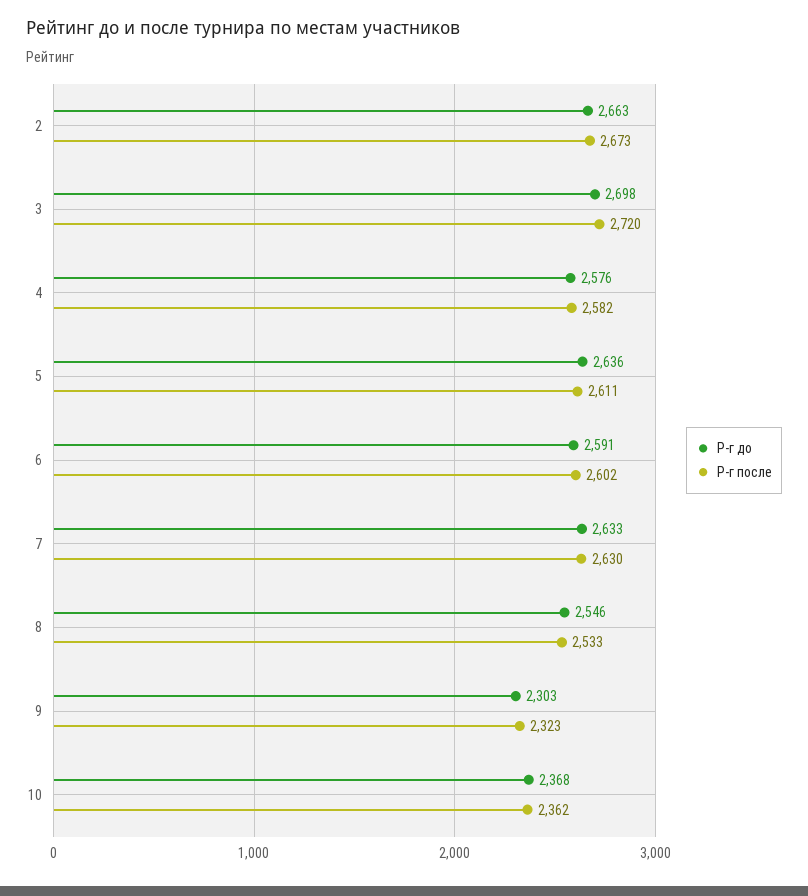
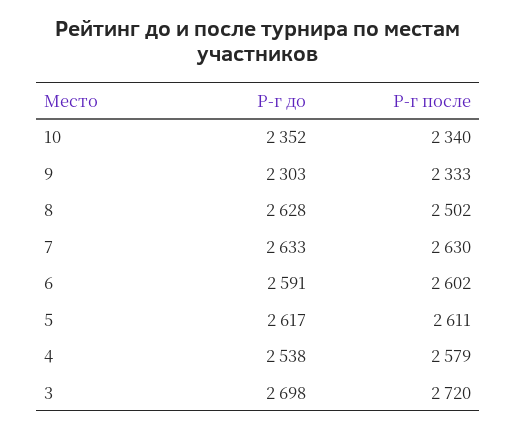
Р-г до, 2: 2663 -> none
Р-г после, 2: 2673 -> none
Р-г до, 4: 2576 -> 2538
Р-г после, 4: 2582 -> 2579
Р-г до, 5: 2636 -> 2617
Р-г до, 8: 2546 -> 2628
Р-г после, 8: 2533 -> 2502
Р-г после, 9: 2323 -> 2333
Р-г до, 10: 2368 -> 2352
Р-г после, 10: 2362 -> 2340

